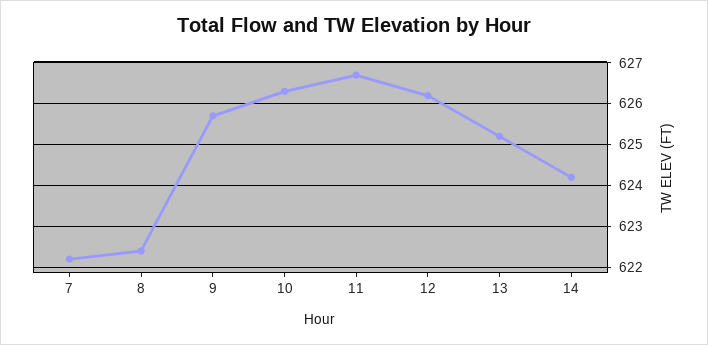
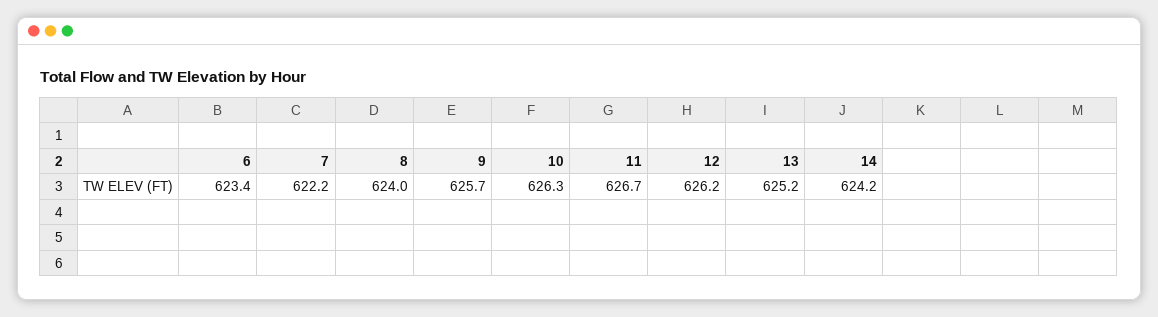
8: 622.5 -> 624
6: none -> 623.4

